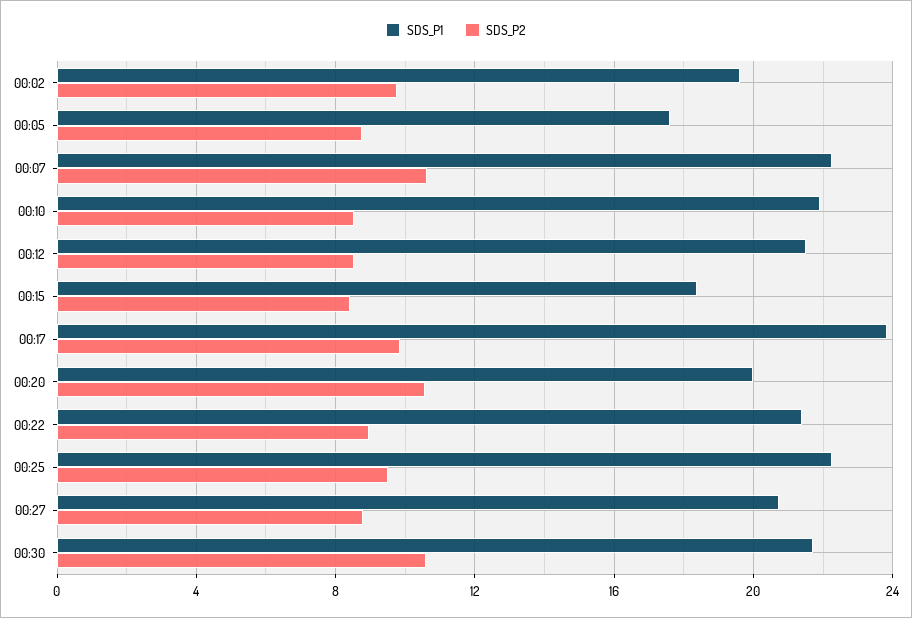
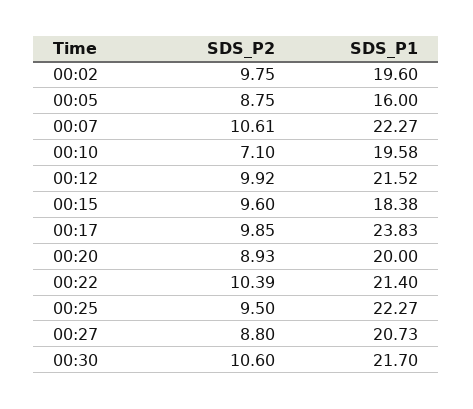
SDS_P1, 00:05: 17.5 -> 16
SDS_P1, 00:10: 22 -> 19.58
SDS_P2, 00:10: 8.5 -> 7.1
SDS_P2, 00:12: 8.5 -> 9.92
SDS_P2, 00:15: 8.5 -> 9.6
SDS_P2, 00:20: 10.5 -> 8.93
SDS_P2, 00:22: 9 -> 10.39

